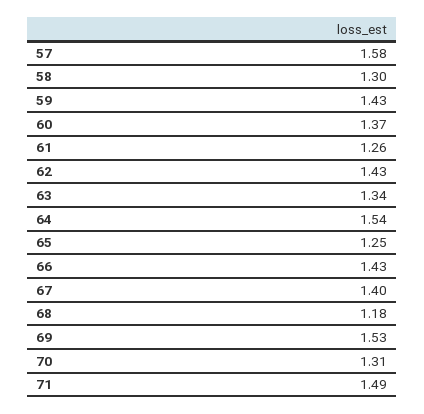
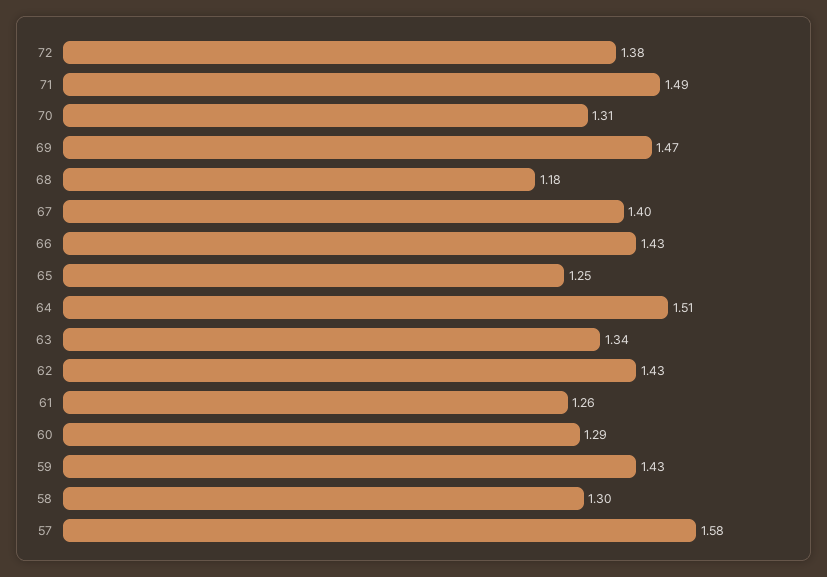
60: 1.37 -> 1.29
64: 1.54 -> 1.51
69: 1.53 -> 1.47
72: none -> 1.38

